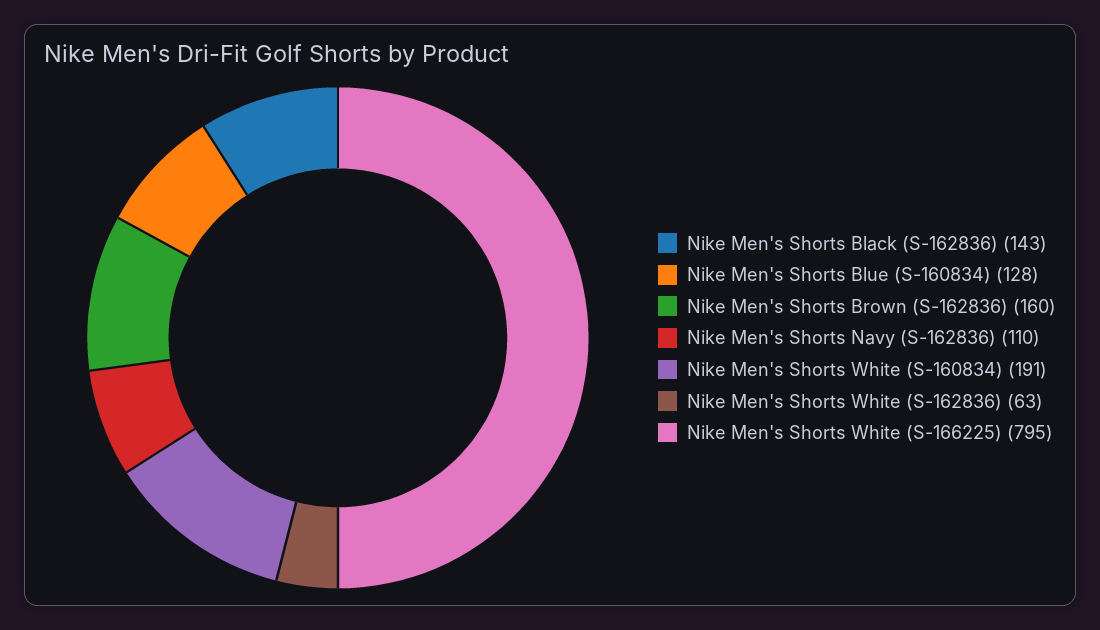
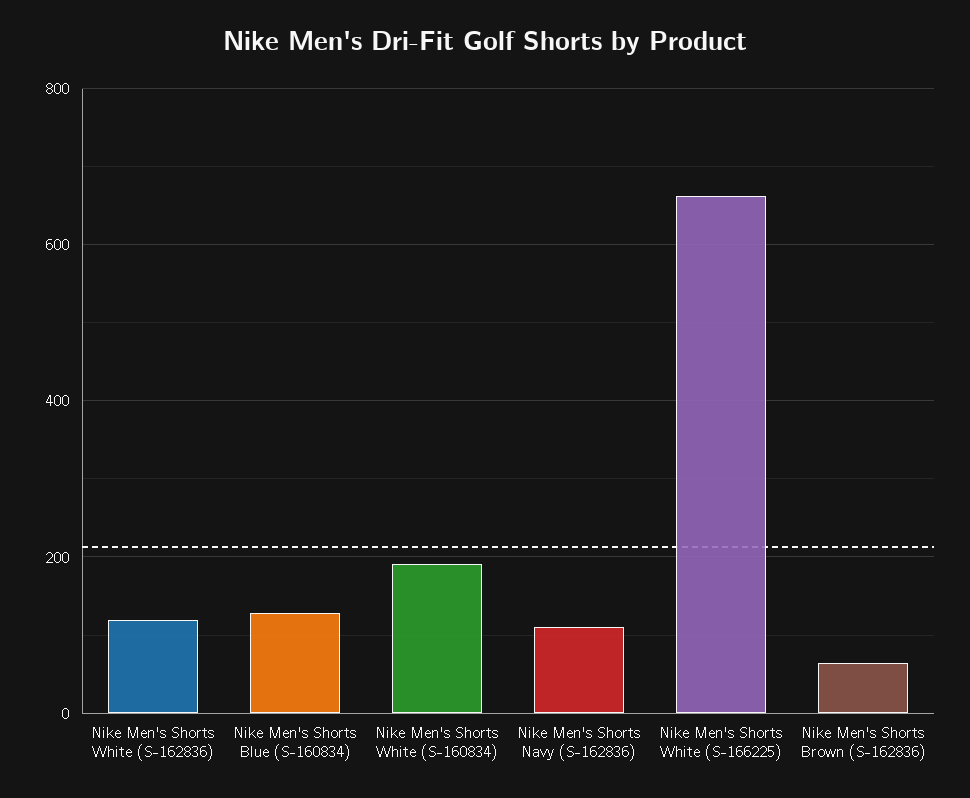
Nike Men's Shorts Black (S-162836): 143 -> none
Nike Men's Shorts Brown (S-162836): 160 -> 60
Nike Men's Shorts White (S-162836): 63 -> 120
Nike Men's Shorts White (S-166225): 795 -> 660

